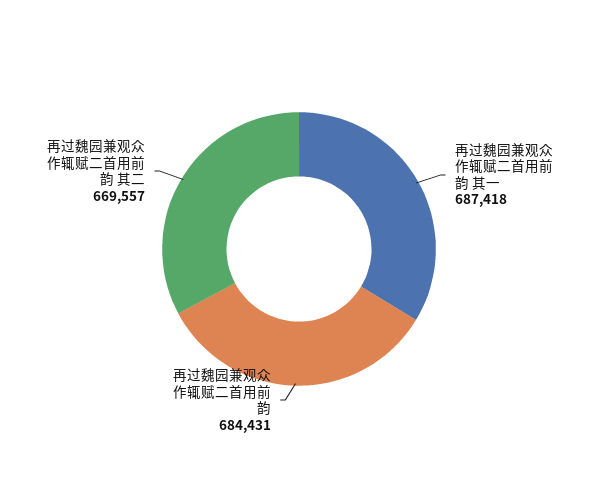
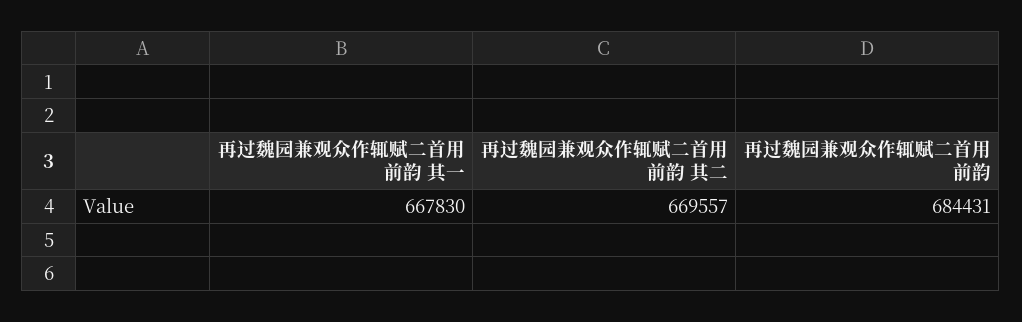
再过魏园兼观众作辄赋二首用前韵 其一: 687418 -> 667830

